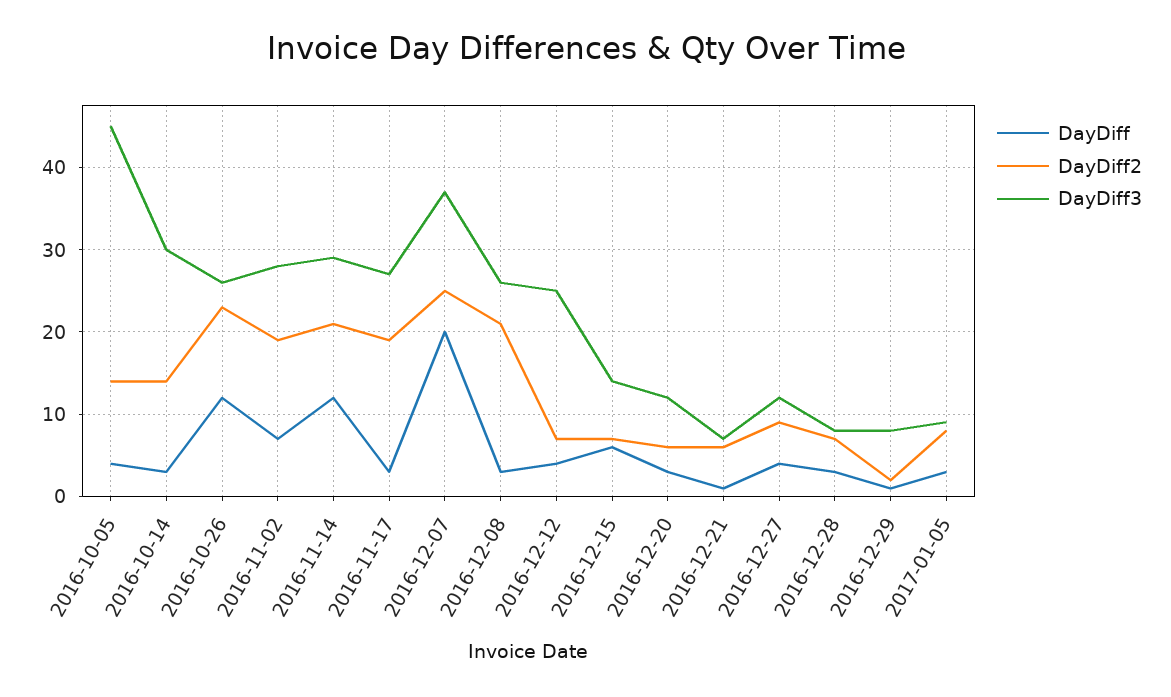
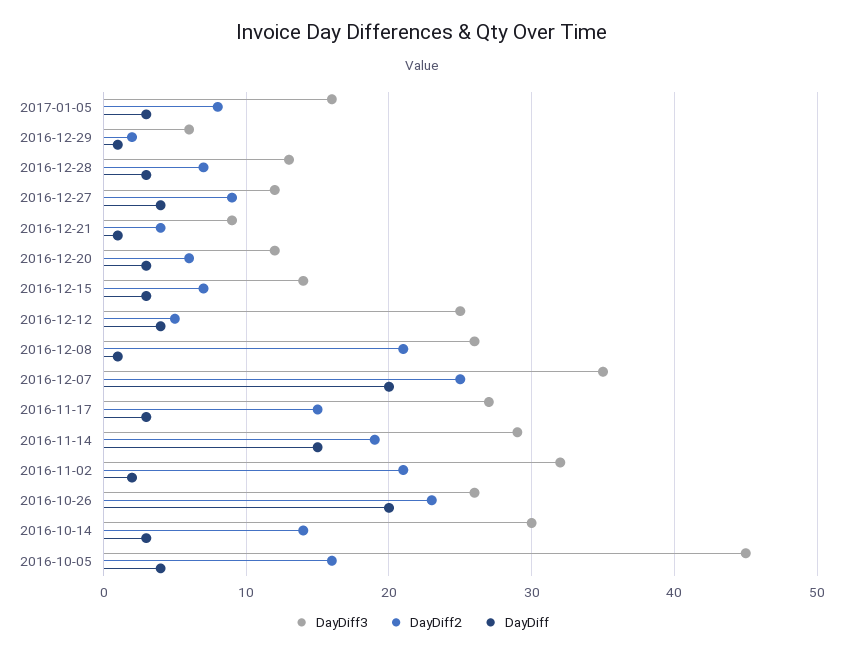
DayDiff2, 2016-10-05: 14 -> 16
DayDiff, 2016-10-26: 12 -> 20
DayDiff, 2016-11-02: 7 -> 2
DayDiff2, 2016-11-02: 19 -> 21
DayDiff3, 2016-11-02: 28 -> 32
DayDiff, 2016-11-14: 12 -> 15
DayDiff2, 2016-11-14: 21 -> 19
DayDiff2, 2016-11-17: 19 -> 15
DayDiff3, 2016-12-07: 37 -> 35
DayDiff, 2016-12-08: 3 -> 1
DayDiff2, 2016-12-12: 7 -> 5
DayDiff, 2016-12-15: 6 -> 3
DayDiff2, 2016-12-21: 6 -> 4
DayDiff3, 2016-12-21: 7 -> 9
DayDiff3, 2016-12-28: 8 -> 13
DayDiff3, 2016-12-29: 8 -> 6
DayDiff3, 2017-01-05: 9 -> 16

